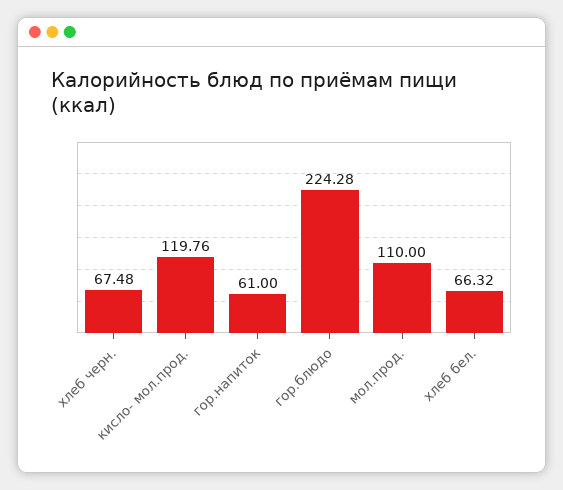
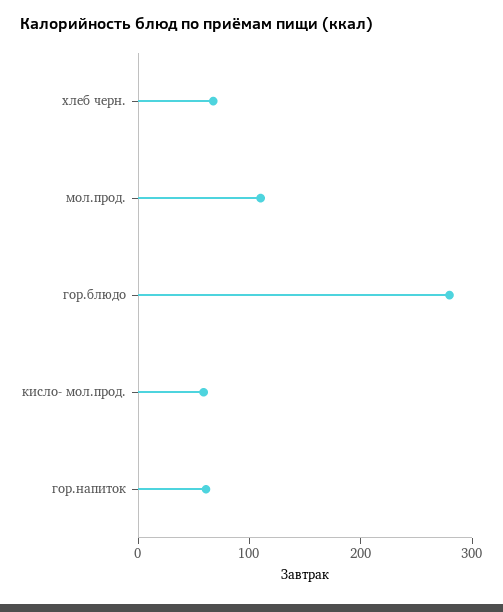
кисло- мол.прод.: 119.76 -> 60
гор.блюдо: 224.28 -> 280
хлеб бел.: 66.32 -> none

